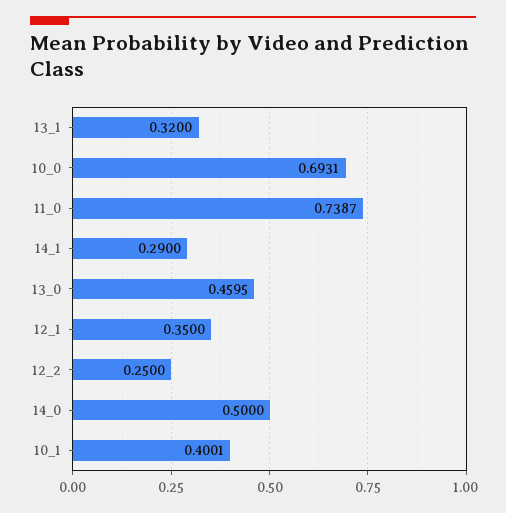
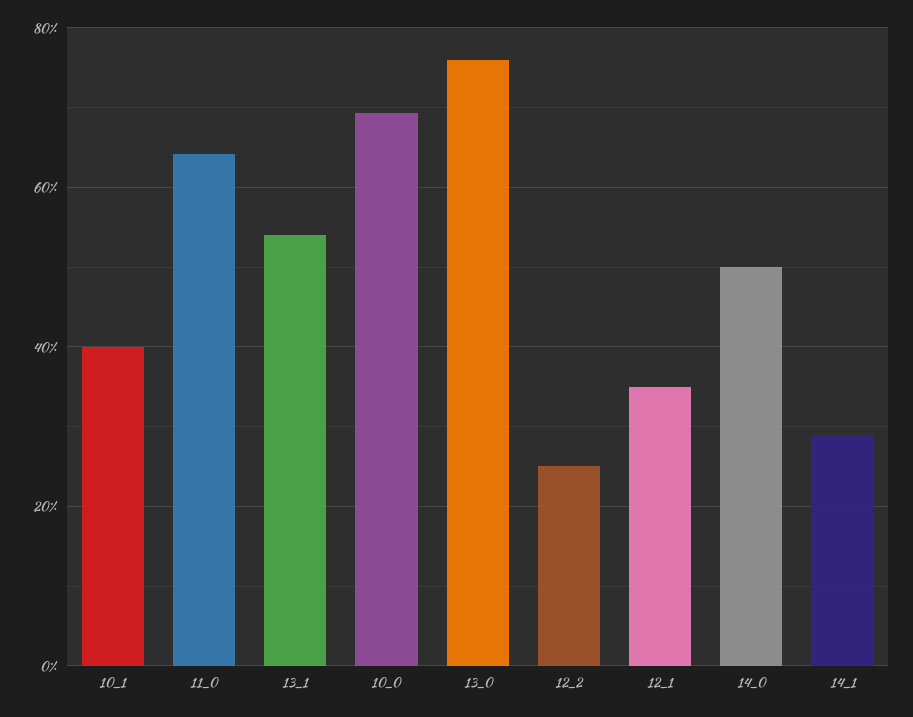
13_1: 0.32 -> 0.54
11_0: 0.7387 -> 0.64
13_0: 0.4595 -> 0.76

